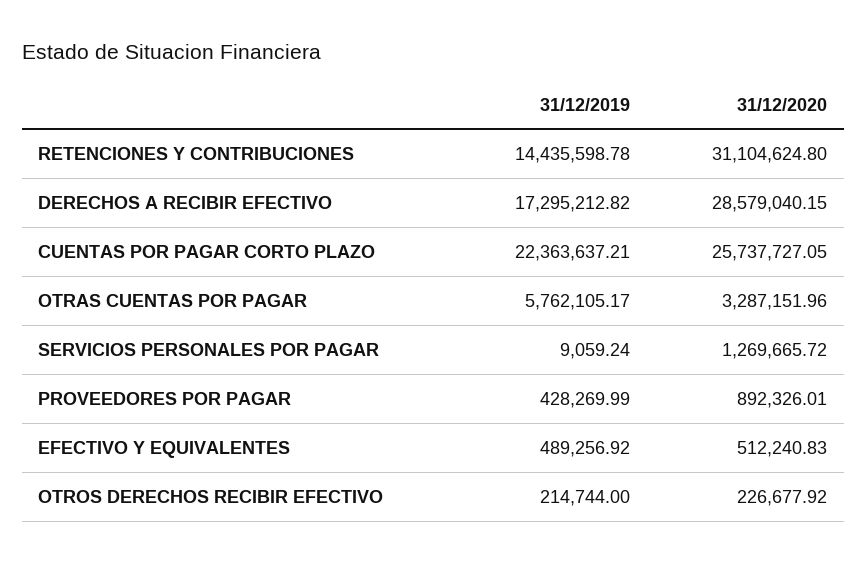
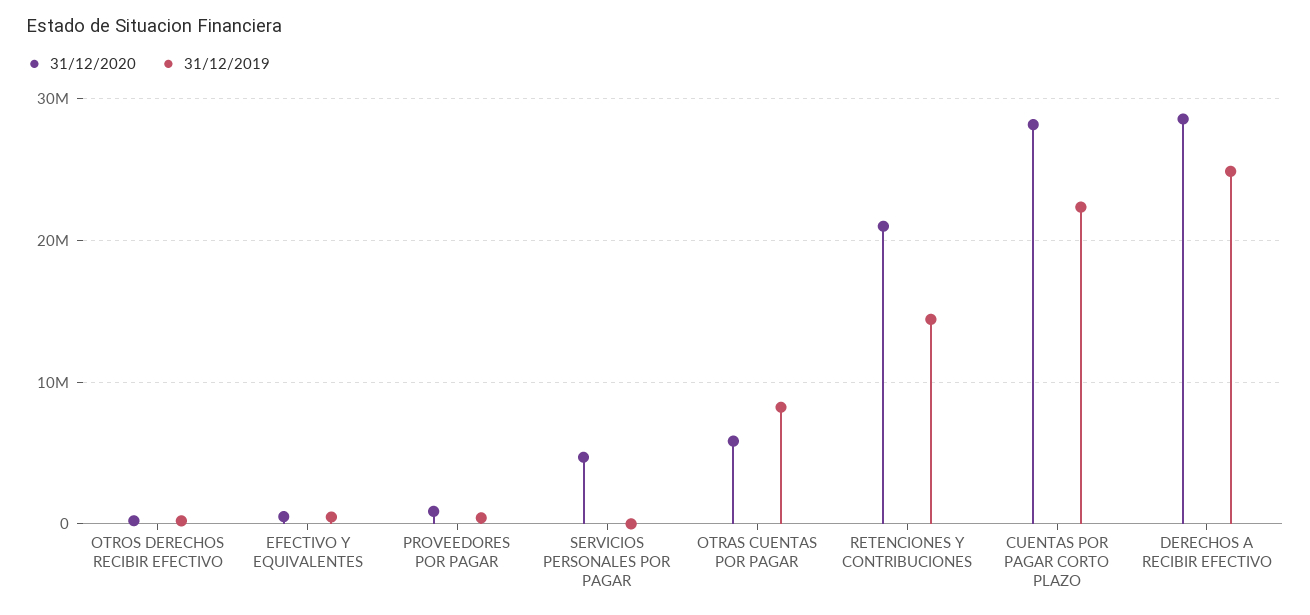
31/12/2020, RETENCIONES Y CONTRIBUCIONES: 31104624.8 -> 21000000
31/12/2019, DERECHOS A RECIBIR EFECTIVO: 17295212.82 -> 25000000
31/12/2020, CUENTAS POR PAGAR CORTO PLAZO: 25737727.05 -> 28000000
31/12/2019, OTRAS CUENTAS POR PAGAR: 5762105.17 -> 8000000
31/12/2020, OTRAS CUENTAS POR PAGAR: 3287151.96 -> 6000000
31/12/2020, SERVICIOS PERSONALES POR PAGAR: 1269665.72 -> 5000000

